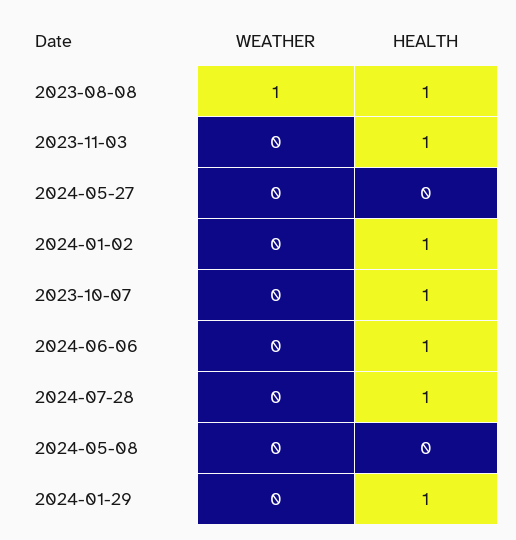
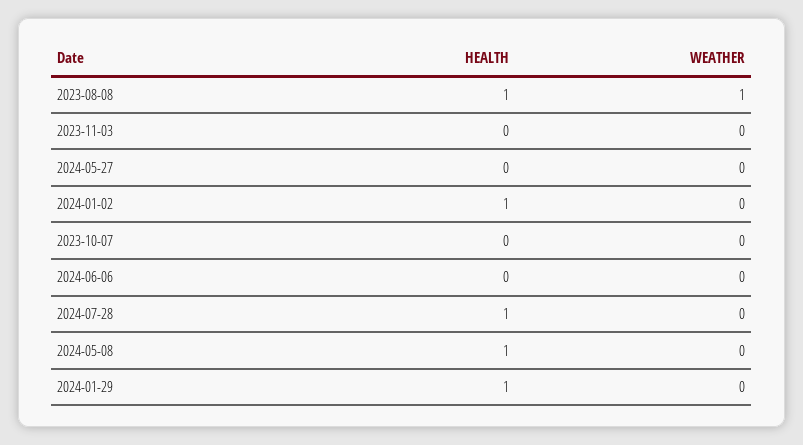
HEALTH, 2023-11-03: 1 -> 0
HEALTH, 2023-10-07: 1 -> 0
HEALTH, 2024-06-06: 1 -> 0
HEALTH, 2024-05-08: 0 -> 1

